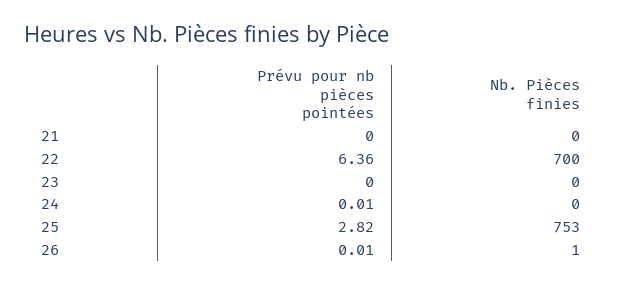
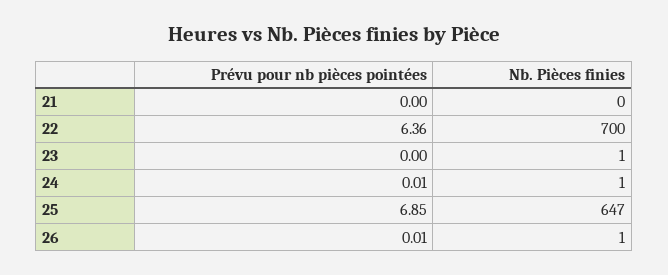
Nb. Pièces finies, 23: 0 -> 1
Nb. Pièces finies, 24: 0 -> 1
Prévu pour nb pièces pointées, 25: 2.82 -> 6.85
Nb. Pièces finies, 25: 753 -> 647

